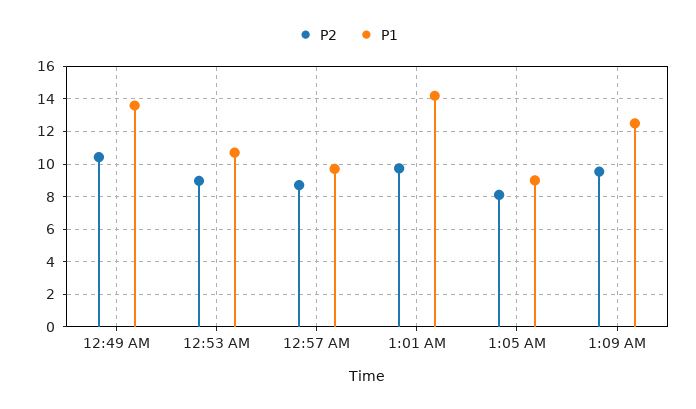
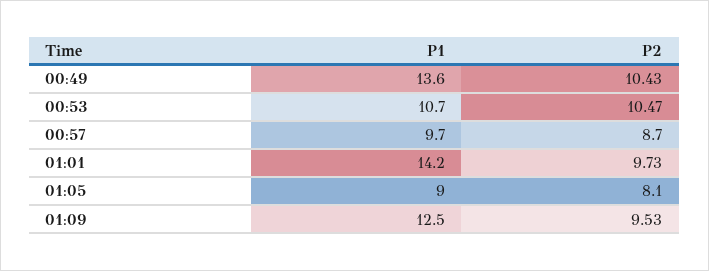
P2, 12:53 AM: 9 -> 10.47

